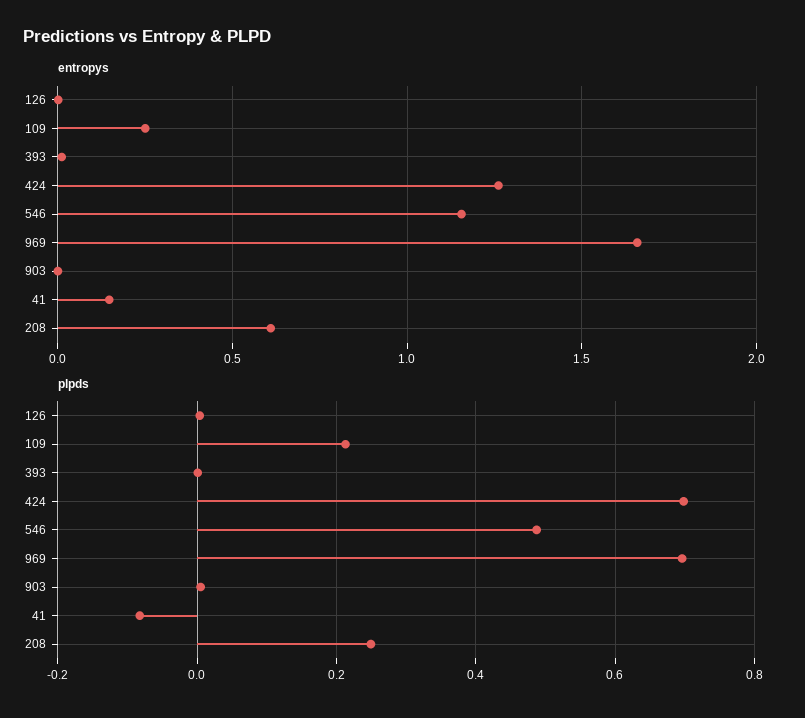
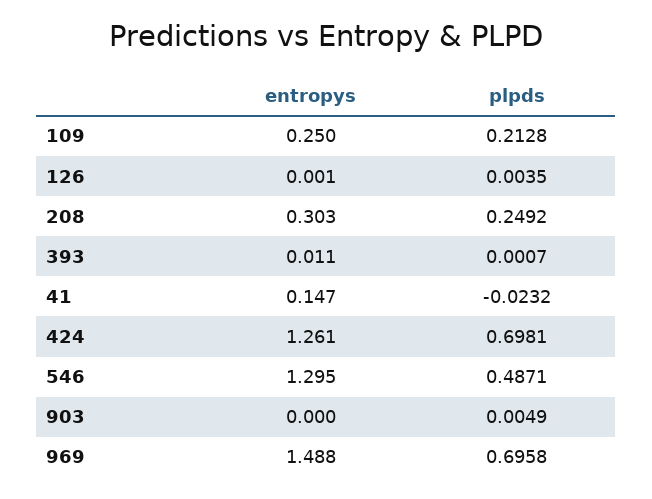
entropys, 546: 1.15 -> 1.295
entropys, 969: 1.65 -> 1.488
entropys, 208: 0.6 -> 0.303
plpds, 41: -0.08 -> -0.0232

